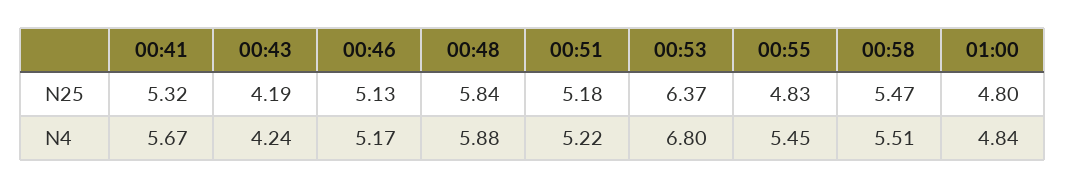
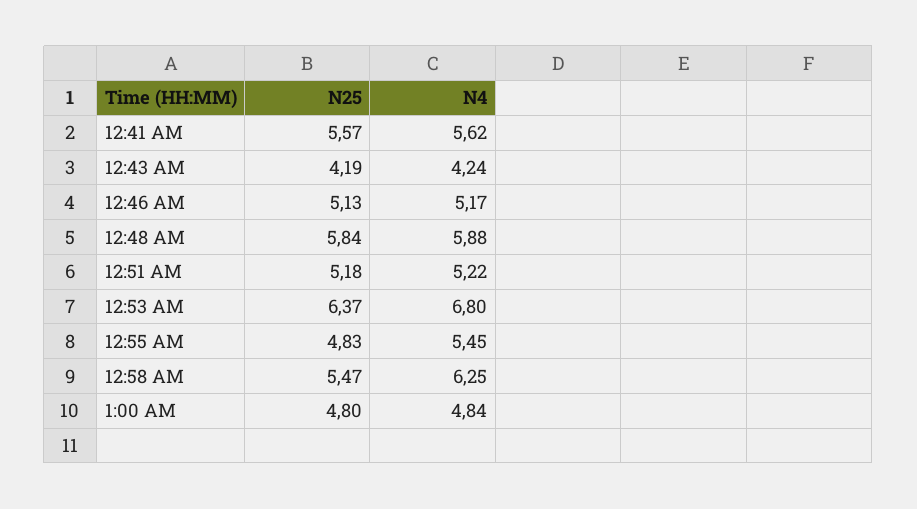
00:41, N25: 5.32 -> 5.57
00:41, N4: 5.67 -> 5.62
00:58, N4: 5.51 -> 6.25

